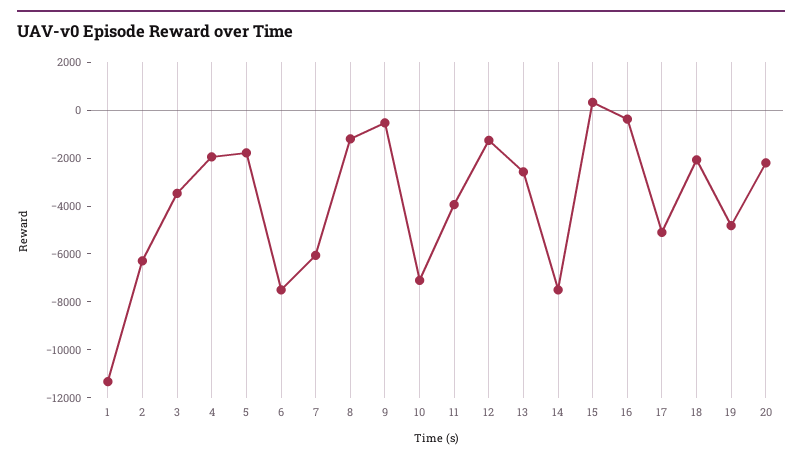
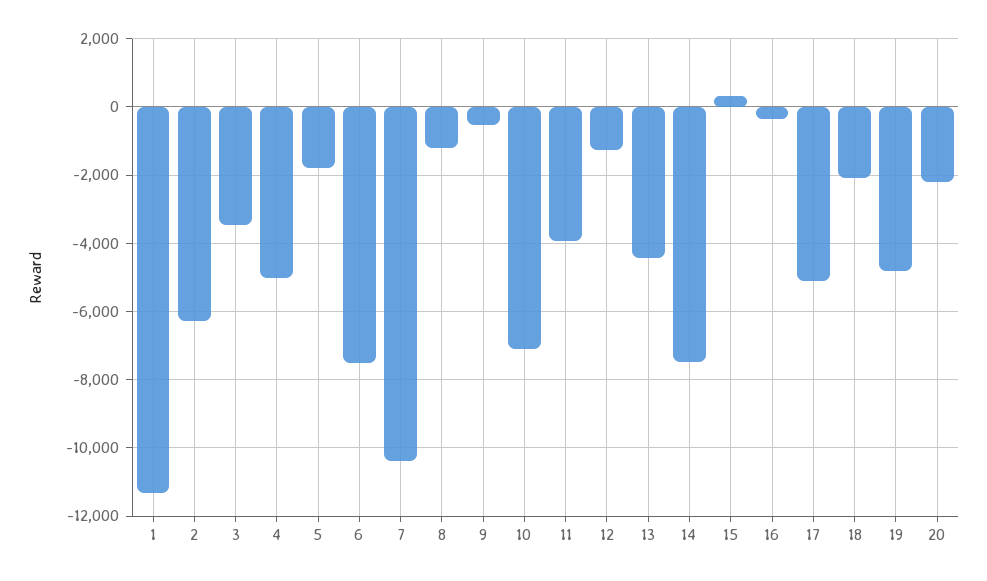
4: -2000 -> -5000
7: -6000 -> -10400
13: -2500 -> -4400

